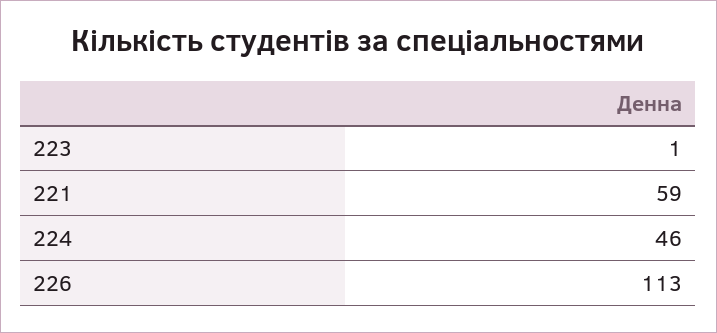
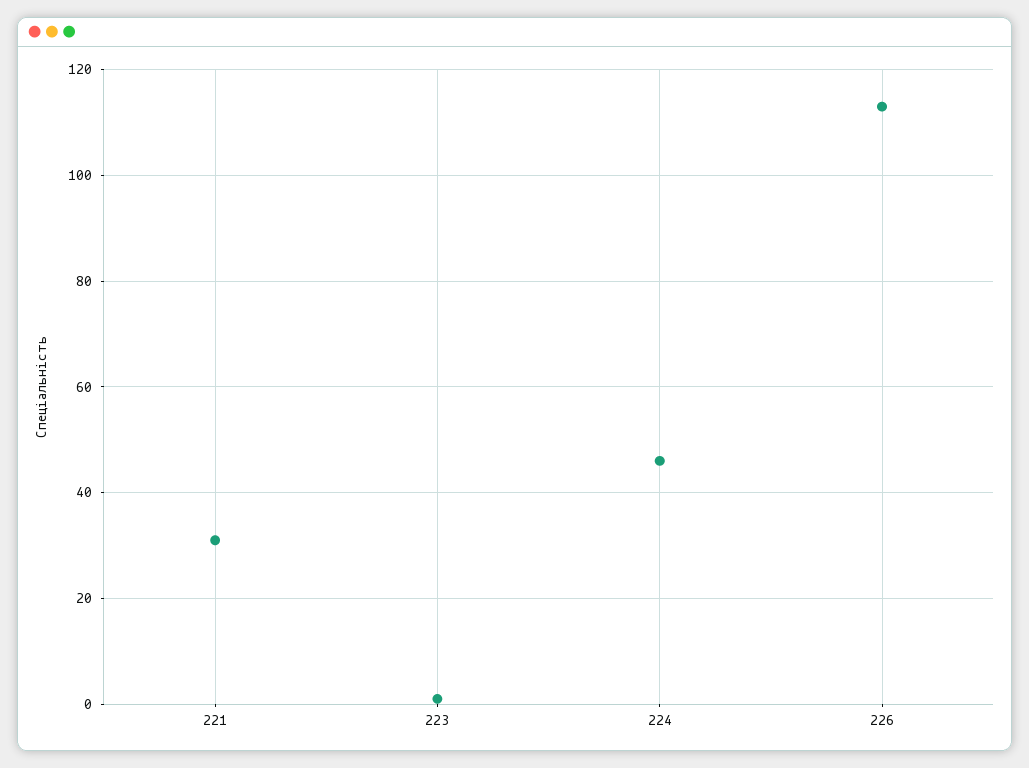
221: 59 -> 30

